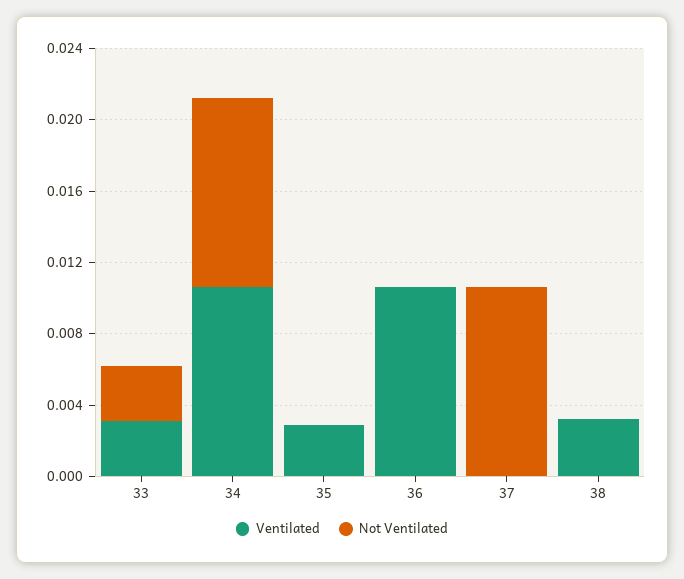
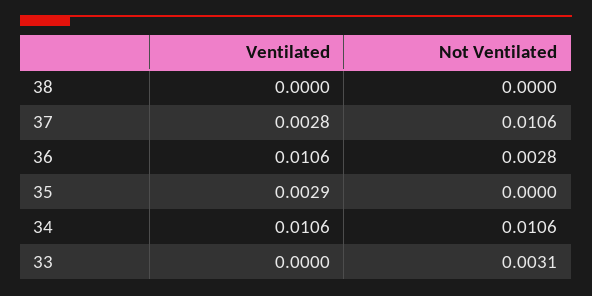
Ventilated, 33: 0.003 -> 0
Not Ventilated, 36: 0 -> 0.0028
Ventilated, 37: 0 -> 0.0028
Ventilated, 38: 0.003 -> 0

